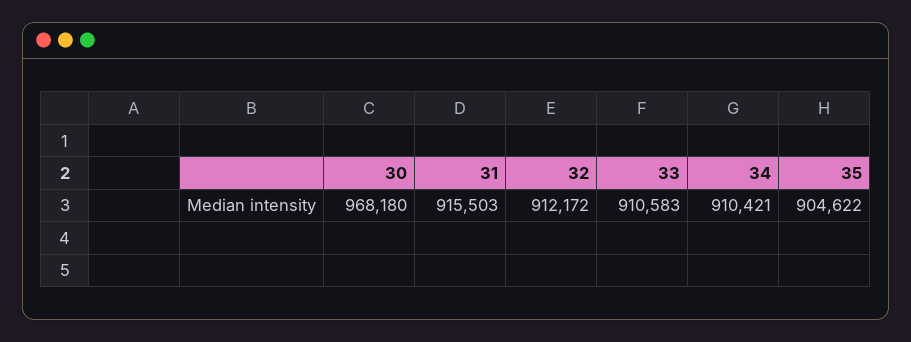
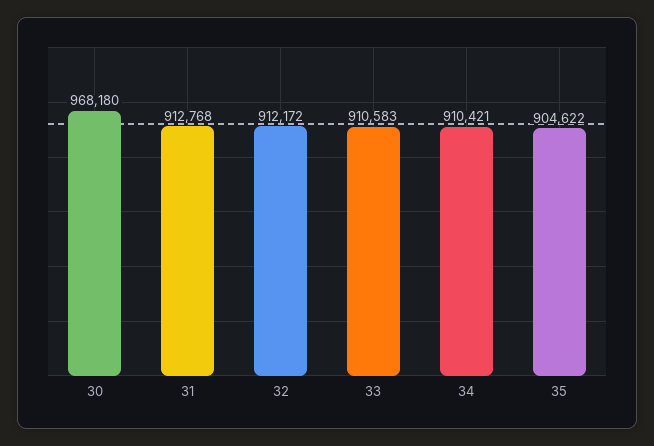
31: 915503 -> 912768

